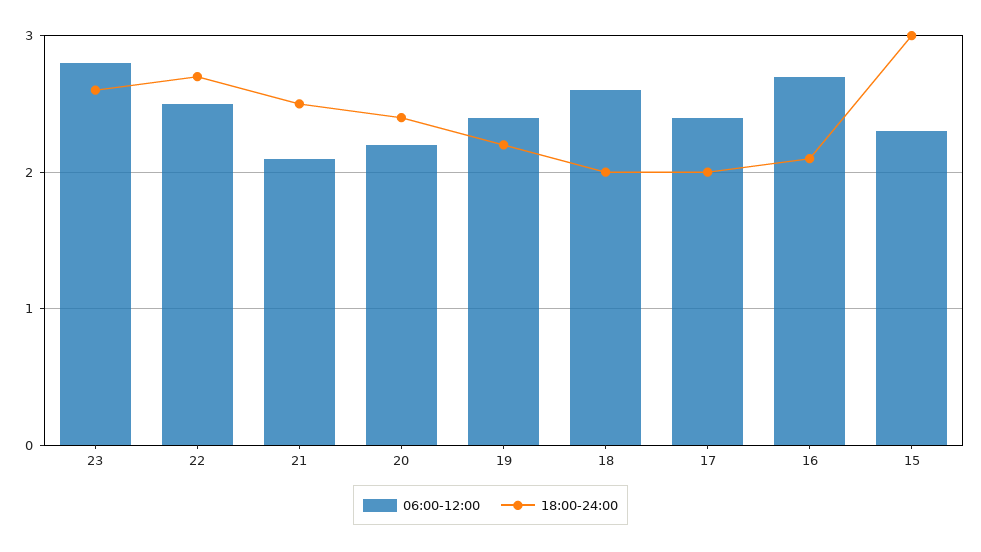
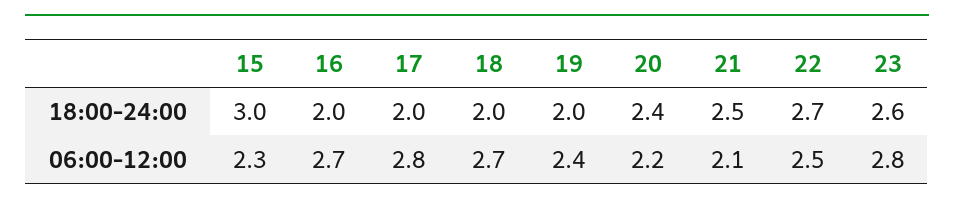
18:00-24:00, 19: 2.2 -> 2
06:00-12:00, 18: 2.6 -> 2.7
06:00-12:00, 17: 2.4 -> 2.8
18:00-24:00, 16: 2.1 -> 2

